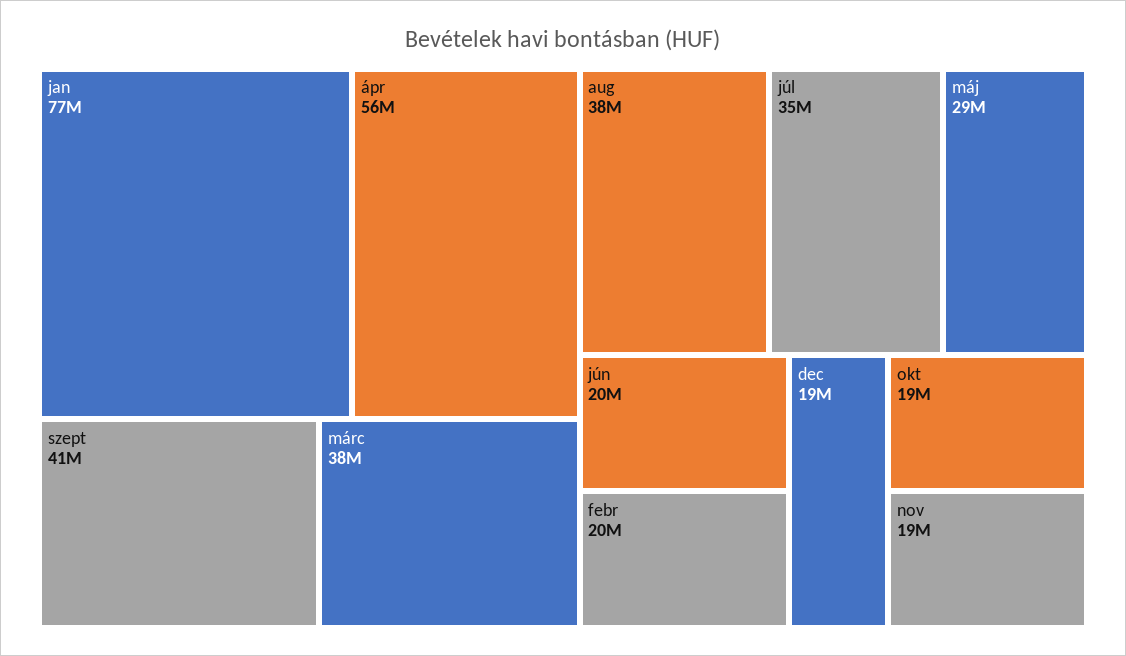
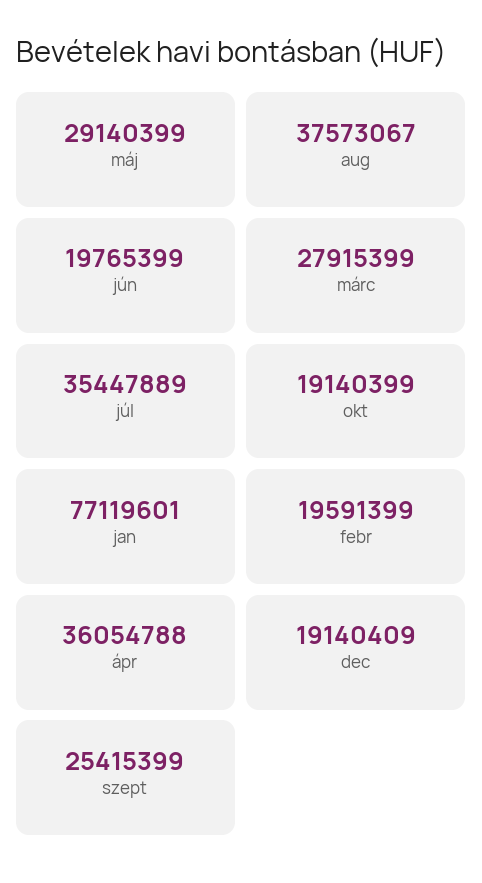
ápr: 56000000 -> 36054788
szept: 41000000 -> 25415399
márc: 38000000 -> 27915399
nov: 19000000 -> none

